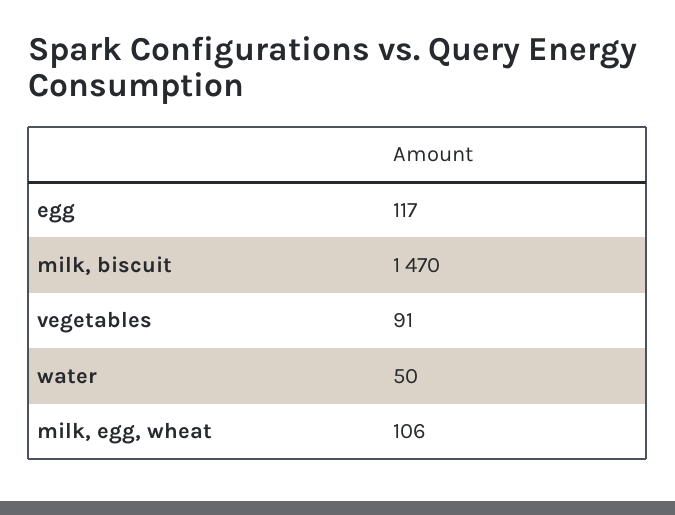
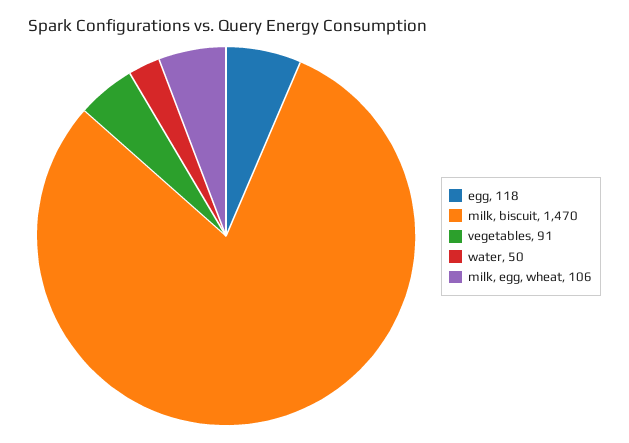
egg: 117 -> 118

